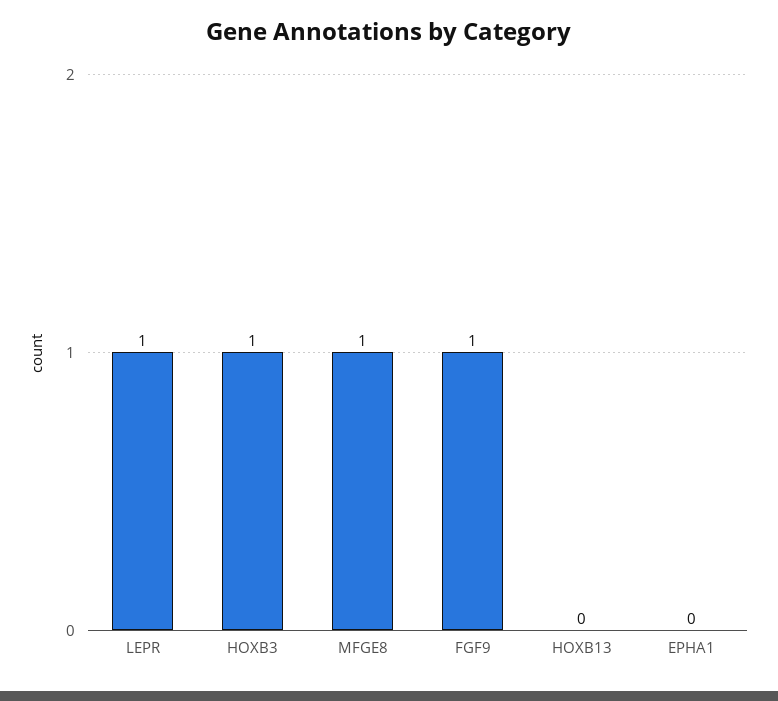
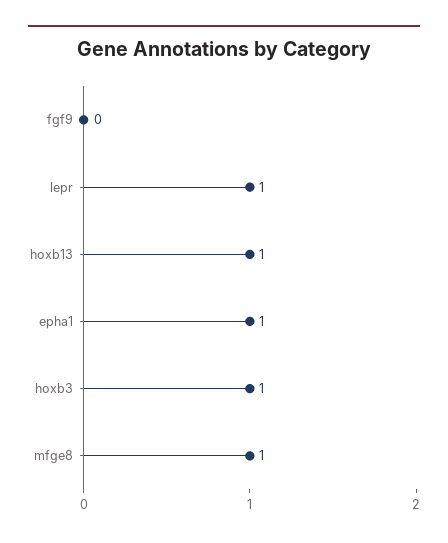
FGF9: 1 -> 0
HOXB13: 0 -> 1
EPHA1: 0 -> 1

